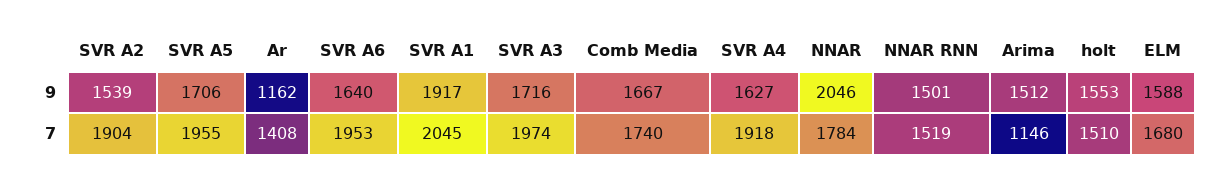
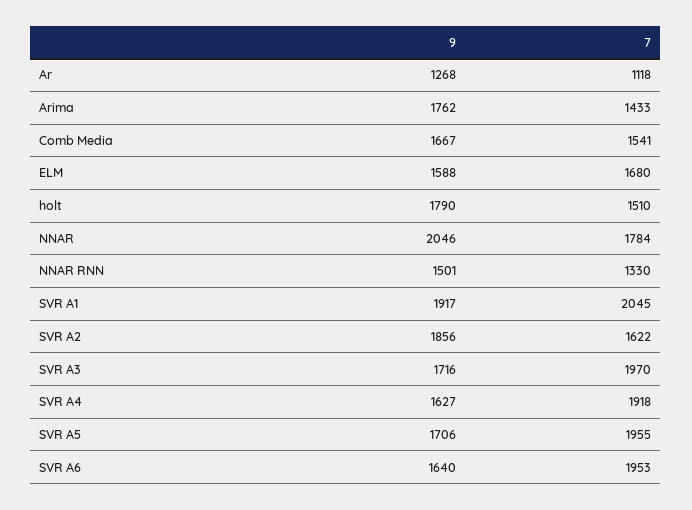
SVR A2, 9: 1539 -> 1856
Ar, 9: 1162 -> 1268
Arima, 9: 1512 -> 1762
holt, 9: 1553 -> 1790
SVR A2, 7: 1904 -> 1622
Ar, 7: 1408 -> 1118
SVR A3, 7: 1974 -> 1970
Comb Media, 7: 1740 -> 1541
NNAR RNN, 7: 1519 -> 1330
Arima, 7: 1146 -> 1433

